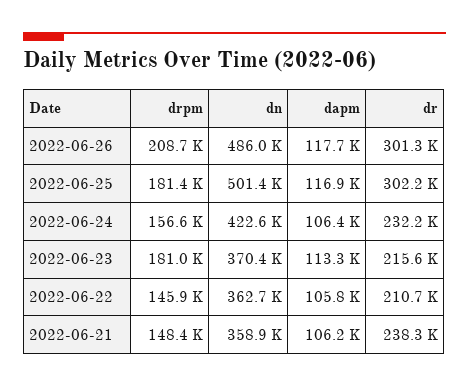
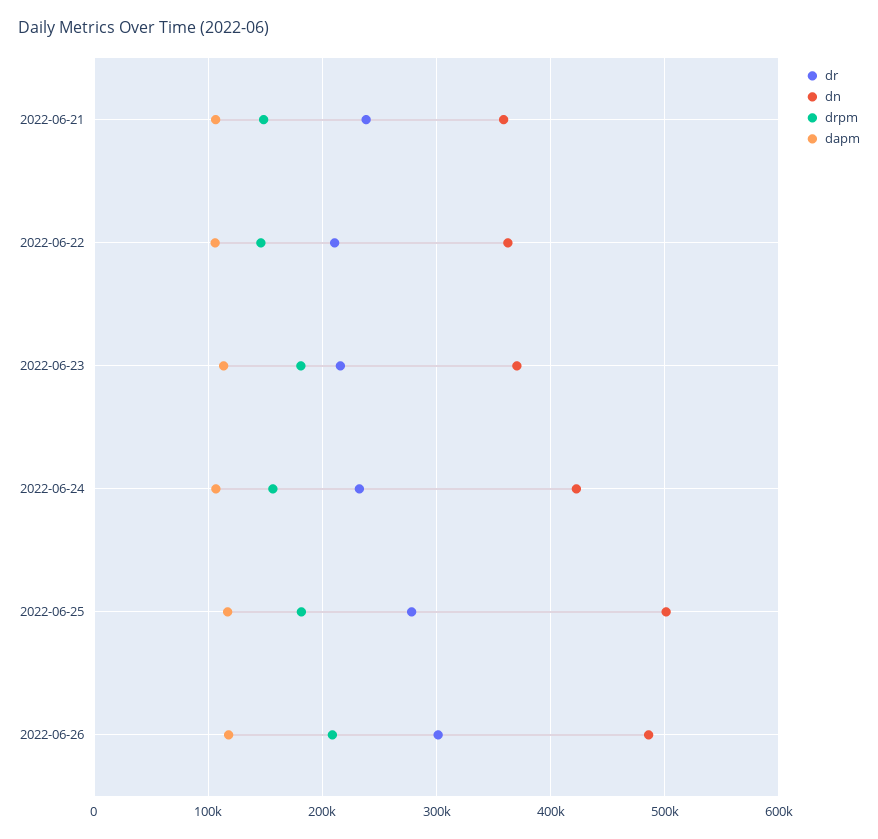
dr, 2022-06-25: 302200 -> 280000

